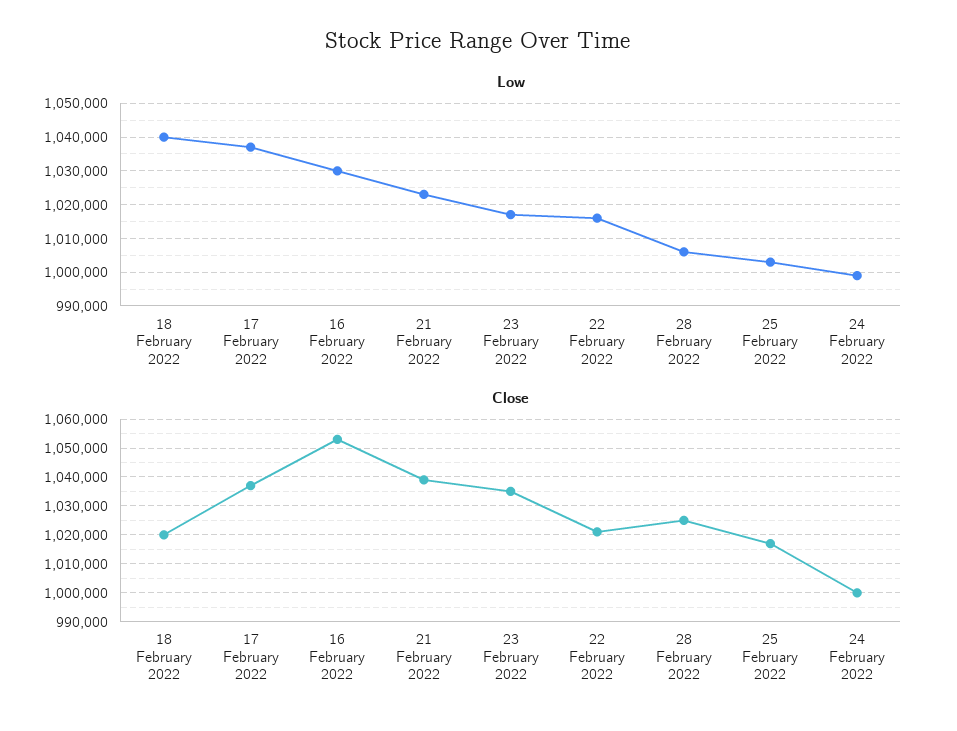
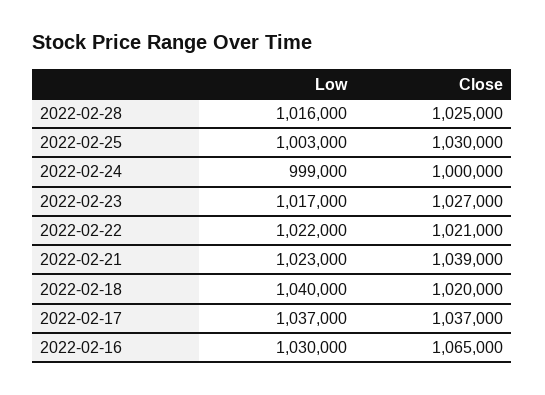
Low, 22 February 2022: 1016000 -> 1022000
Low, 28 February 2022: 1006000 -> 1016000
Close, 16 February 2022: 1052500 -> 1065000
Close, 23 February 2022: 1035000 -> 1027000
Close, 25 February 2022: 1017500 -> 1030000

